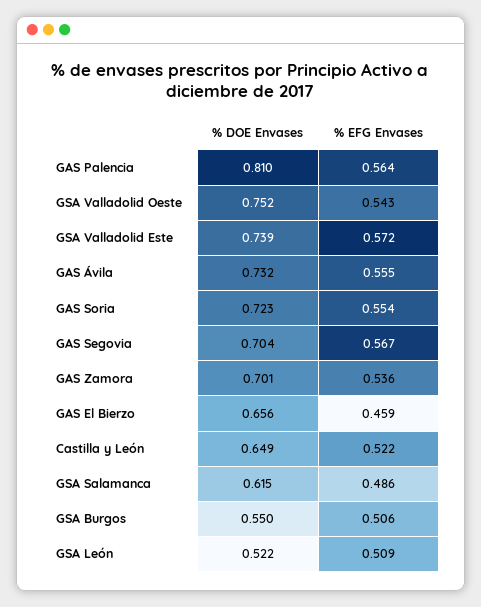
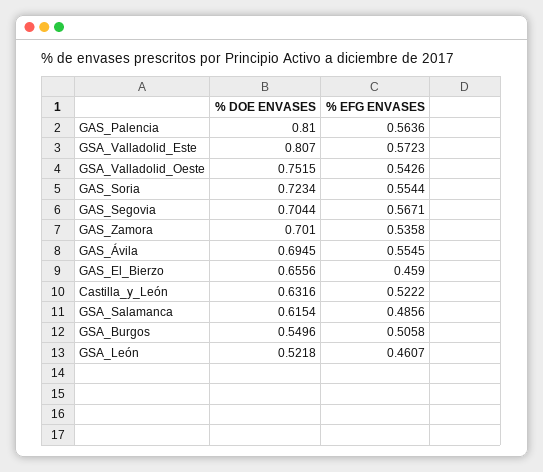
% DOE Envases, GSA Valladolid Este: 0.739 -> 0.807
% DOE Envases, GAS Ávila: 0.732 -> 0.6945
% DOE Envases, Castilla y León: 0.649 -> 0.6316
% EFG Envases, GSA León: 0.509 -> 0.4607

